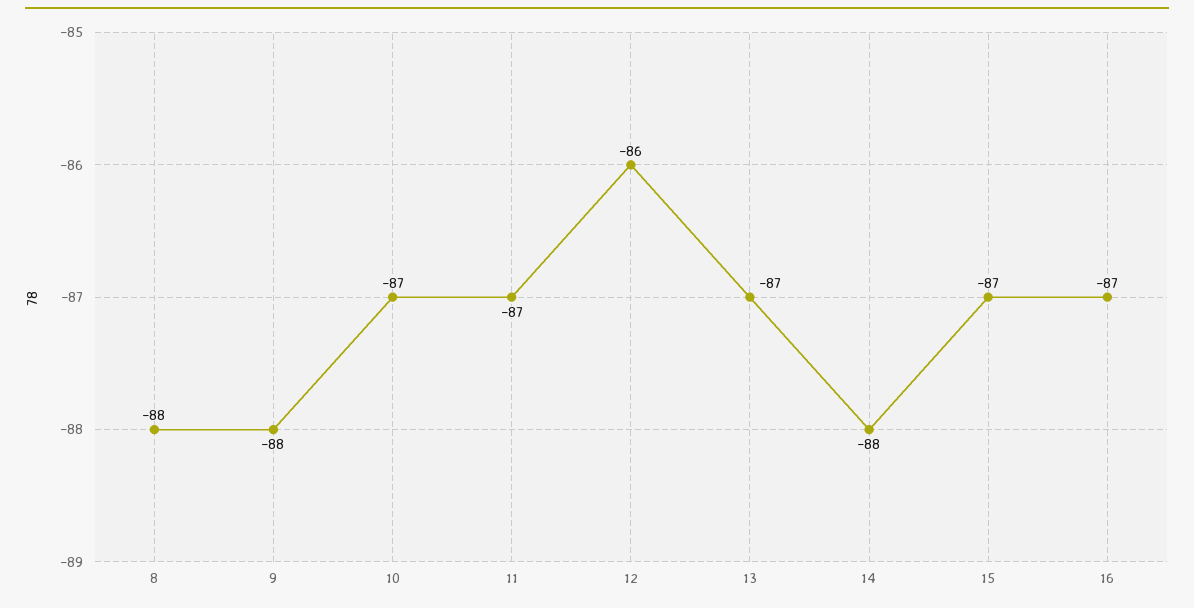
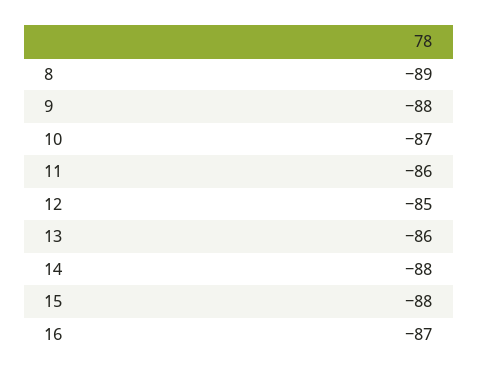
8: -88 -> -89
11: -87 -> -86
12: -86 -> -85
13: -87 -> -86
15: -87 -> -88

